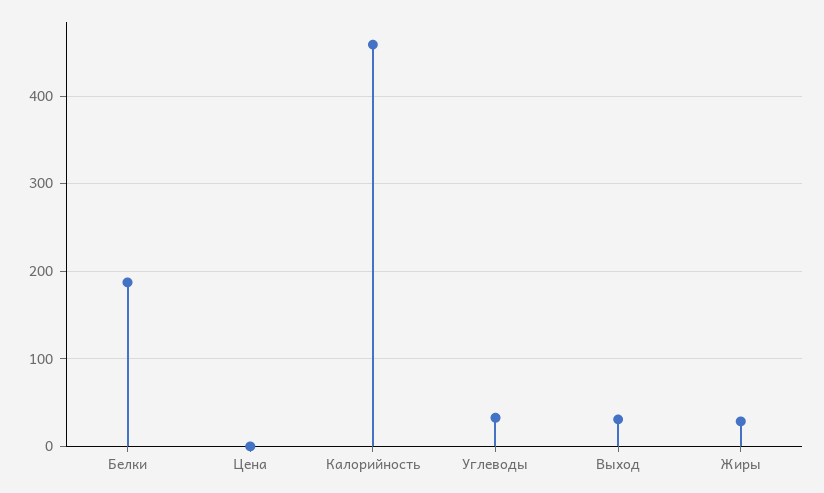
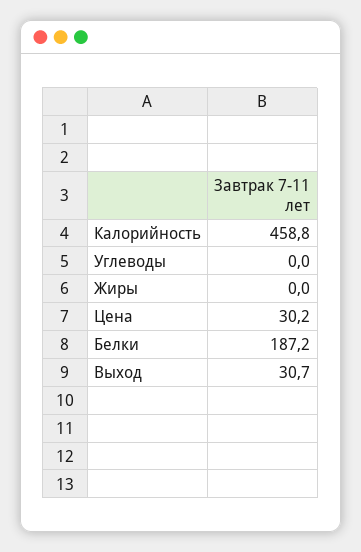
Цена: 0 -> 30.2
Углеводы: 30 -> 0
Жиры: 30 -> 0

